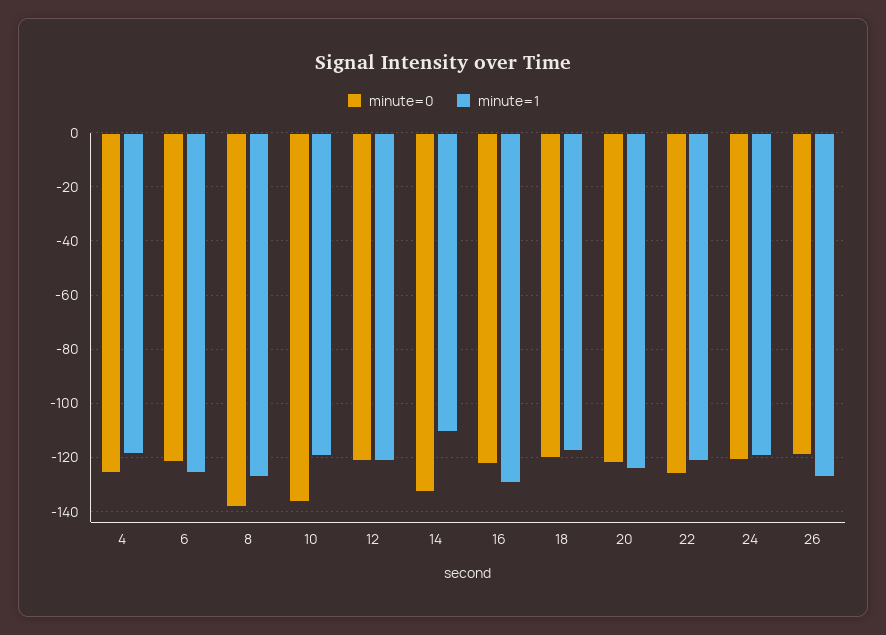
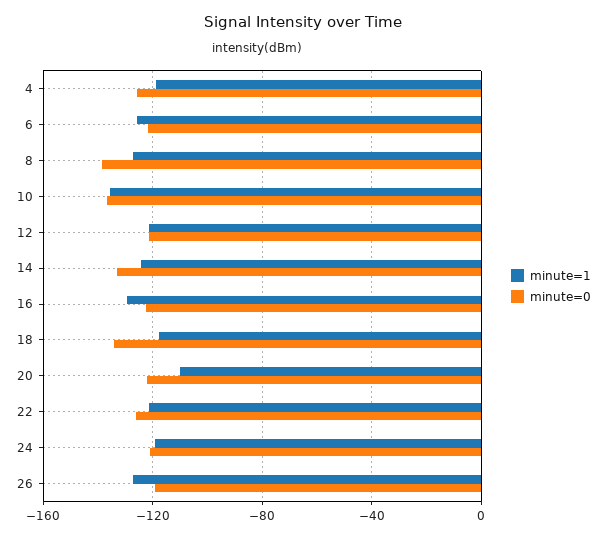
minute=1, 10: -120 -> -135
minute=1, 14: -110 -> -125
minute=0, 18: -120 -> -135
minute=1, 20: -125 -> -110

